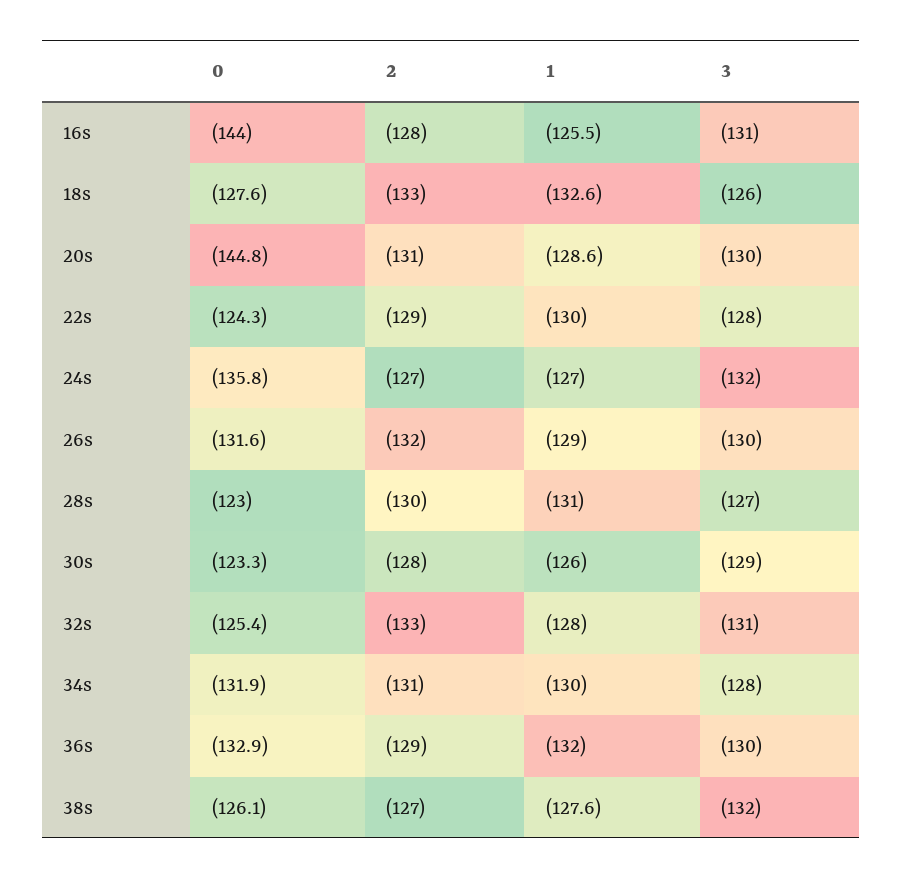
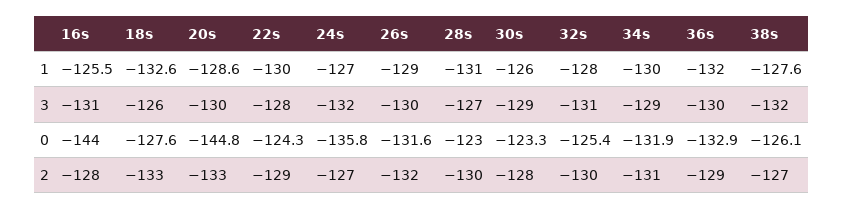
2, 20s: -131 -> -133
2, 32s: -133 -> -130
3, 34s: -128 -> -129

